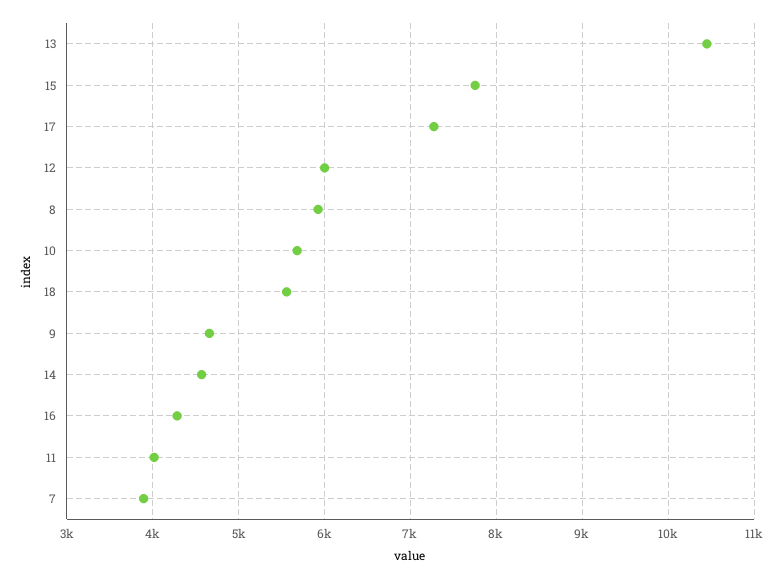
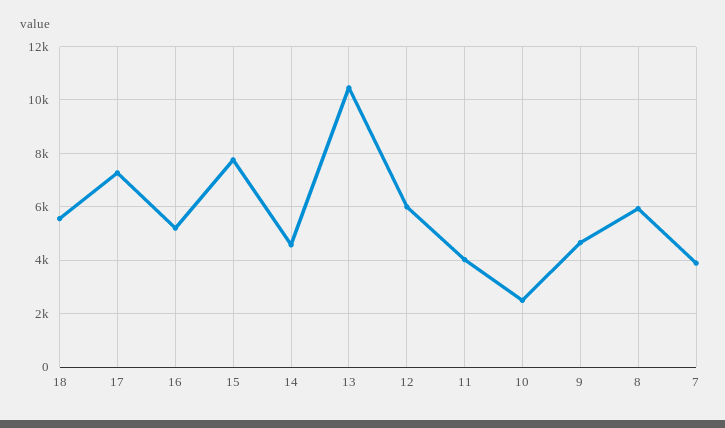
10: 5700 -> 2500
16: 4300 -> 5250

